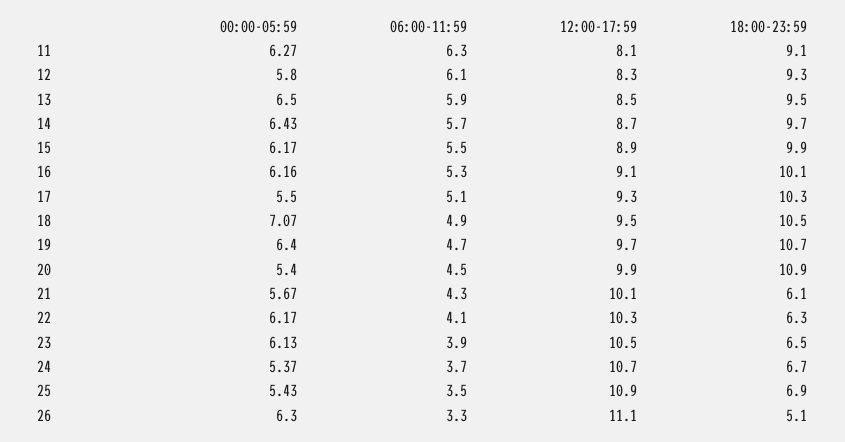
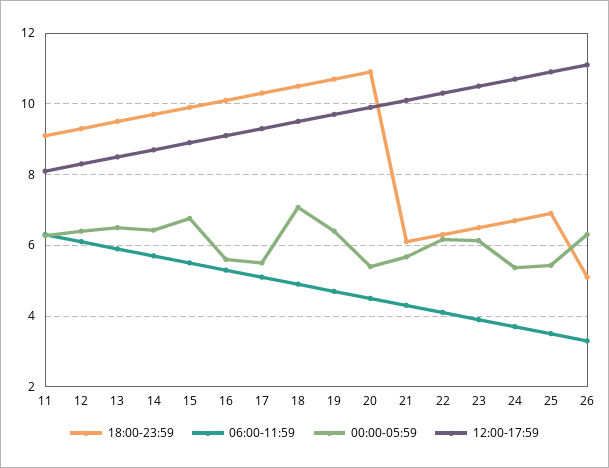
00:00-05:59, 12: 5.8 -> 6.4
00:00-05:59, 15: 6.17 -> 6.8
00:00-05:59, 16: 6.16 -> 5.6

